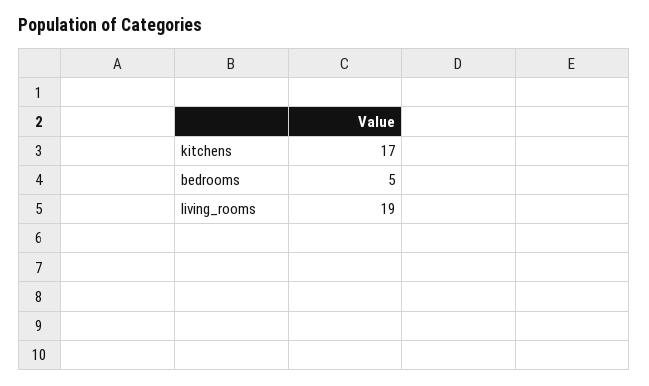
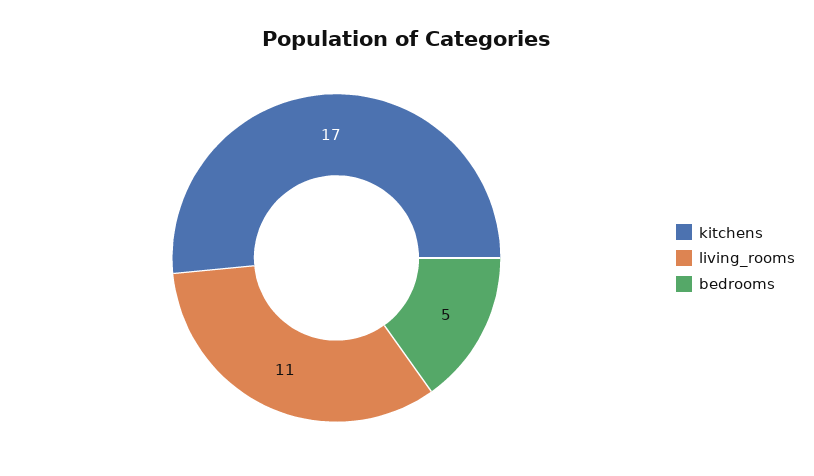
living_rooms: 19 -> 11

